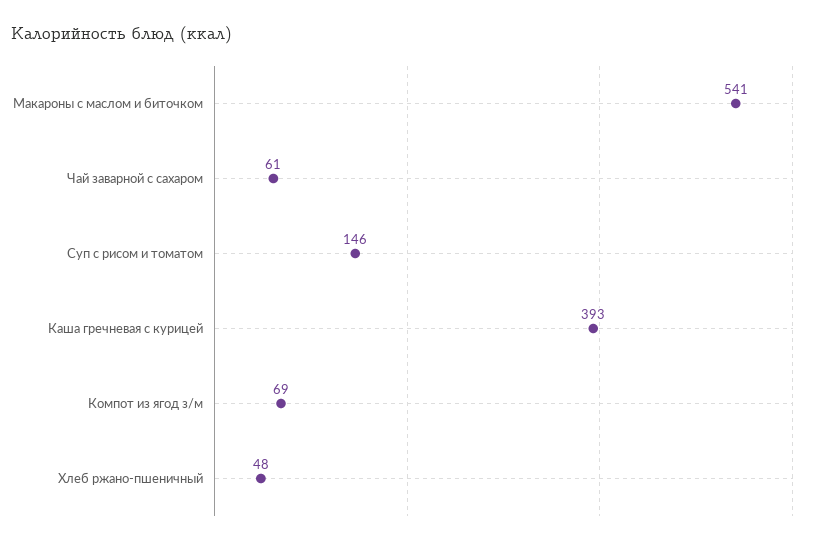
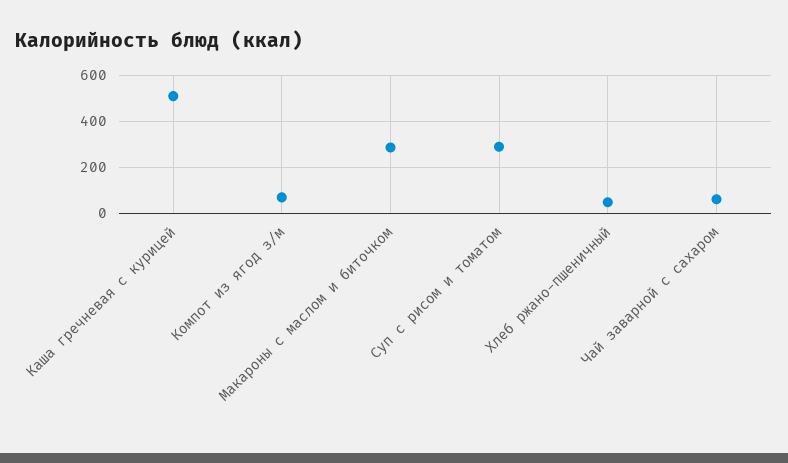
Макароны с маслом и биточком: 541 -> 300
Суп с рисом и томатом: 146 -> 300
Каша гречневая с курицей: 393 -> 500

